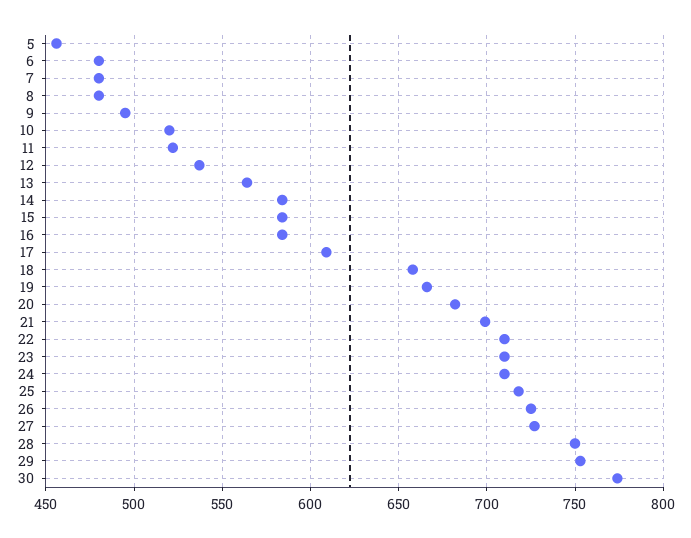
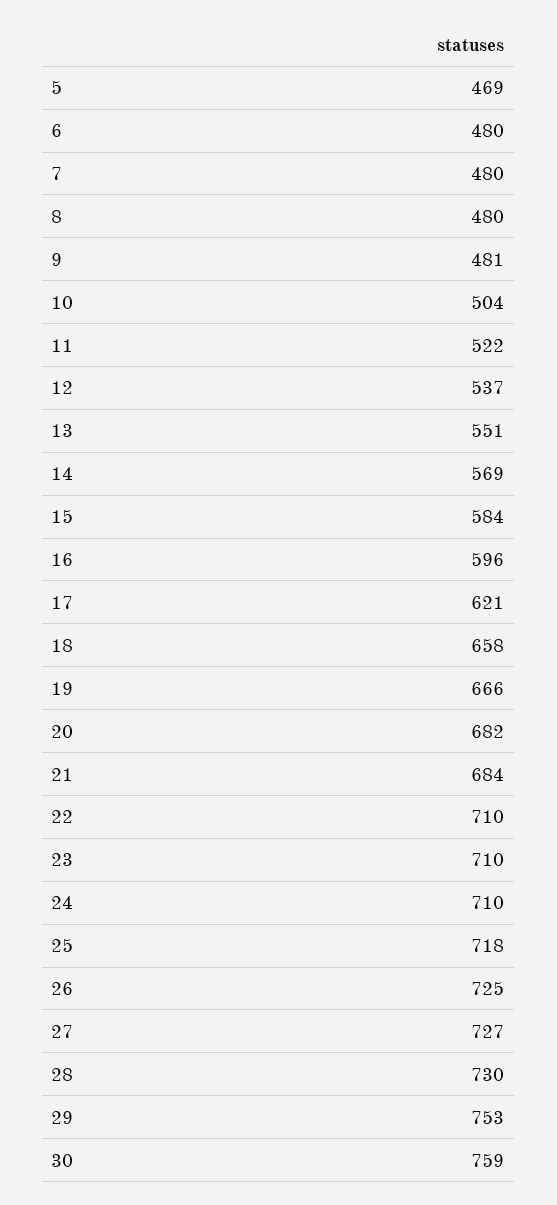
5: 455 -> 469
9: 495 -> 481
10: 520 -> 504
13: 565 -> 551
14: 585 -> 569
16: 585 -> 596
17: 610 -> 621
21: 700 -> 684
28: 750 -> 730
30: 775 -> 759

